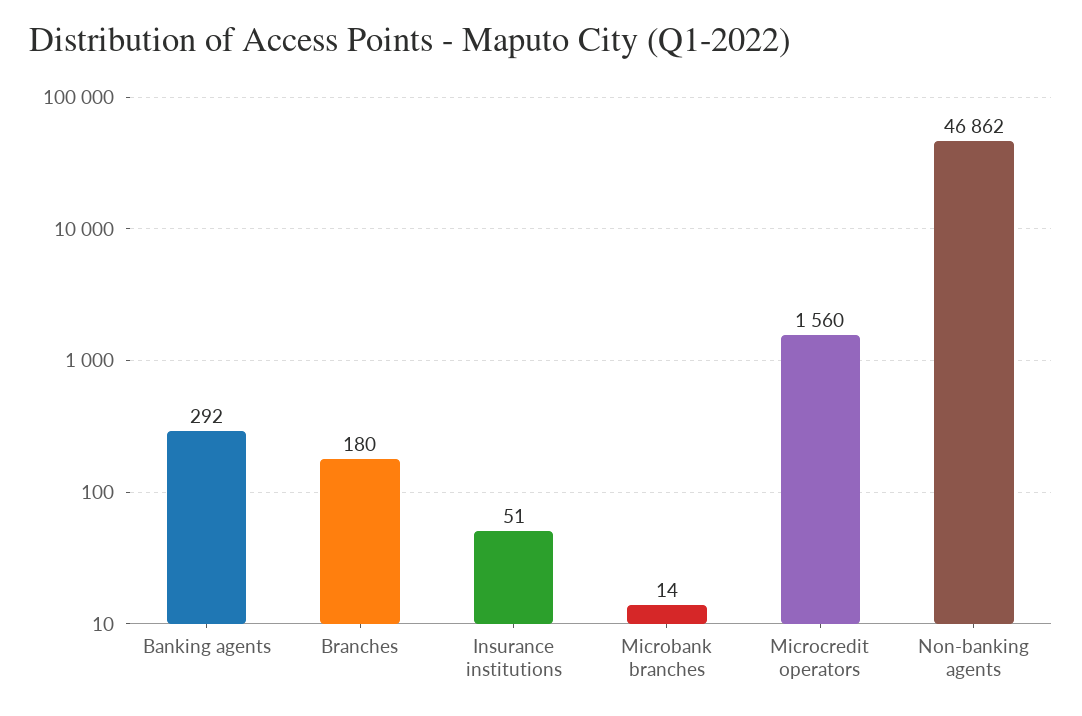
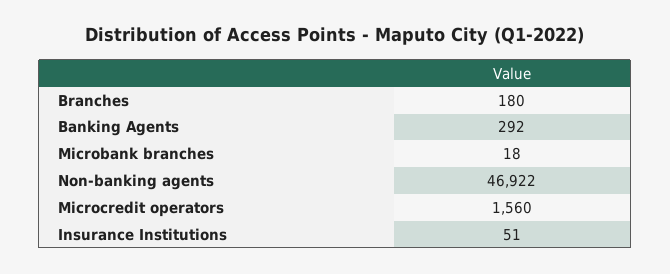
Microbank branches: 14 -> 18
Non-banking agents: 46862 -> 46922

